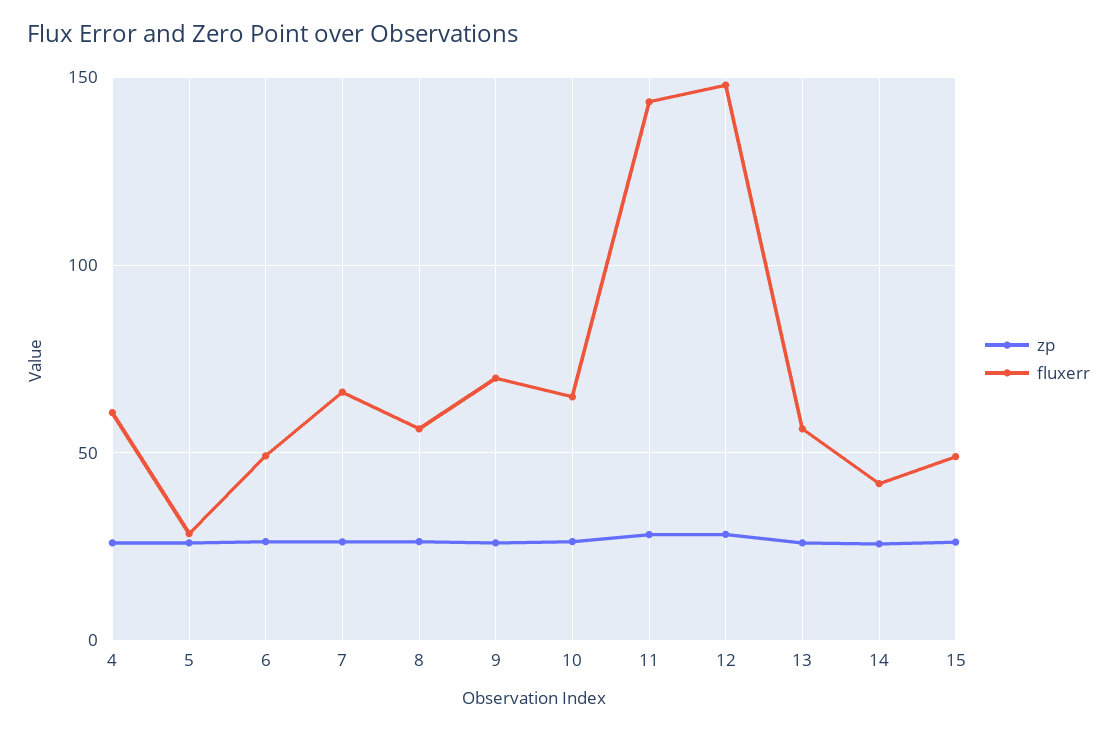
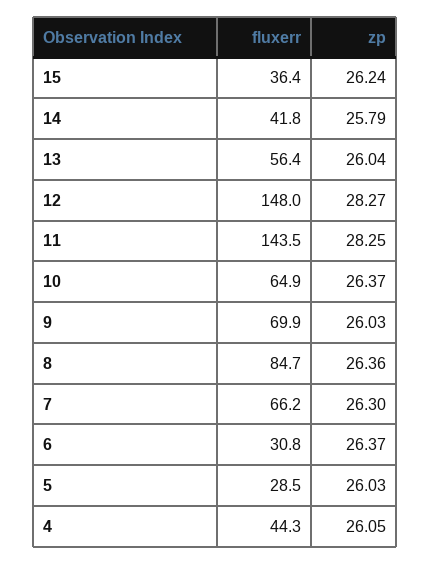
fluxerr, 4: 60 -> 44.3
fluxerr, 6: 50 -> 30.8
fluxerr, 8: 55 -> 84.7
fluxerr, 15: 50 -> 36.4

